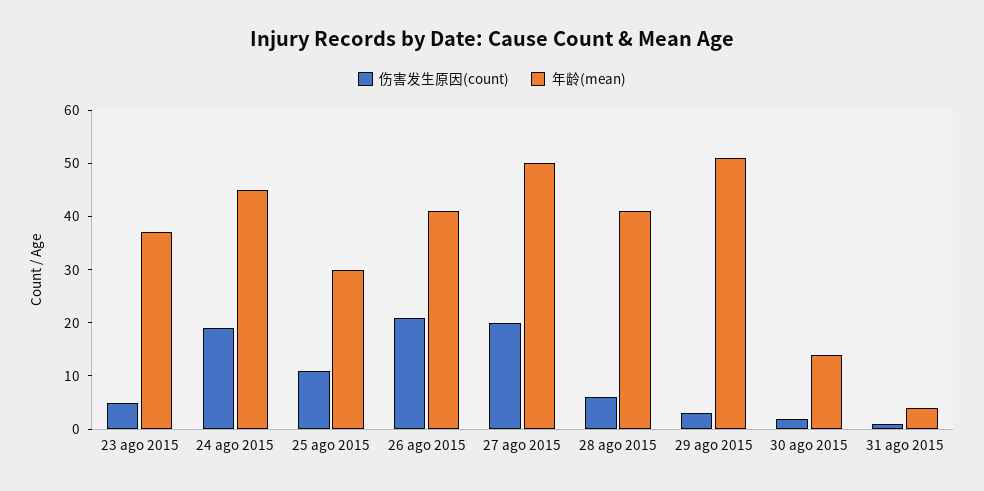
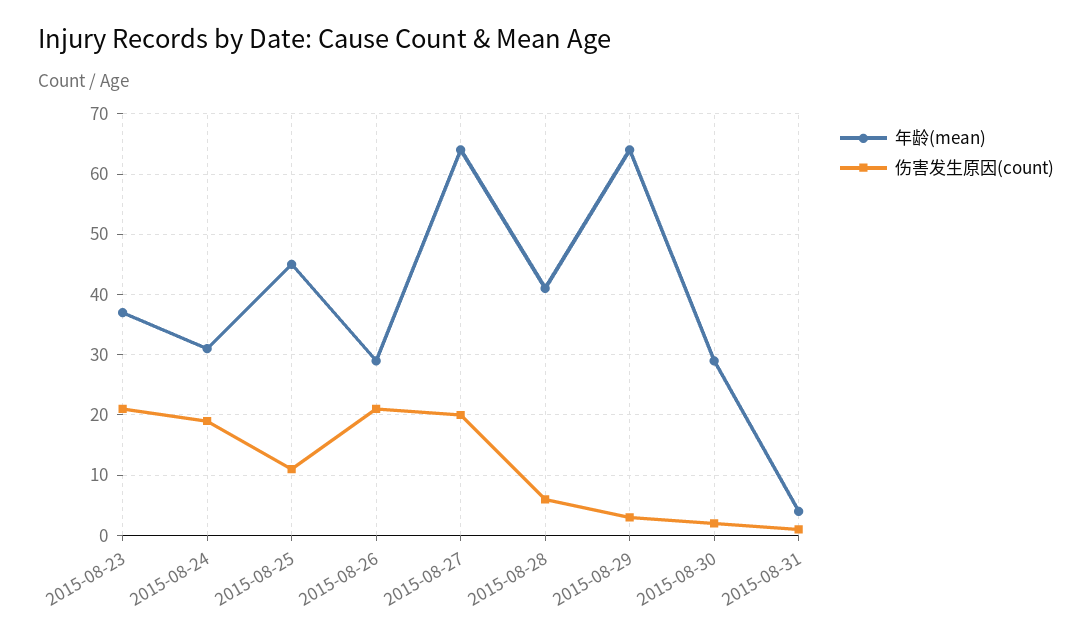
伤害发生原因(count), 23 ago 2015: 5 -> 21
年龄(mean), 24 ago 2015: 45 -> 31
年龄(mean), 25 ago 2015: 30 -> 45
年龄(mean), 26 ago 2015: 40 -> 29
年龄(mean), 27 ago 2015: 50 -> 64
年龄(mean), 29 ago 2015: 50 -> 64
年龄(mean), 30 ago 2015: 15 -> 29

